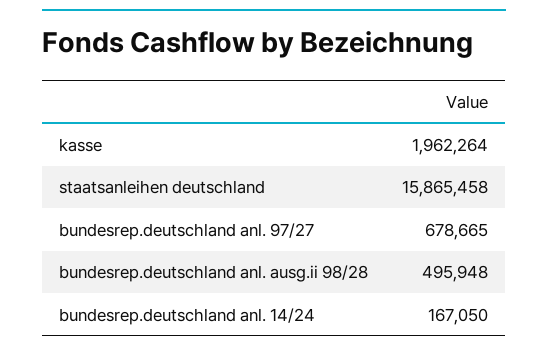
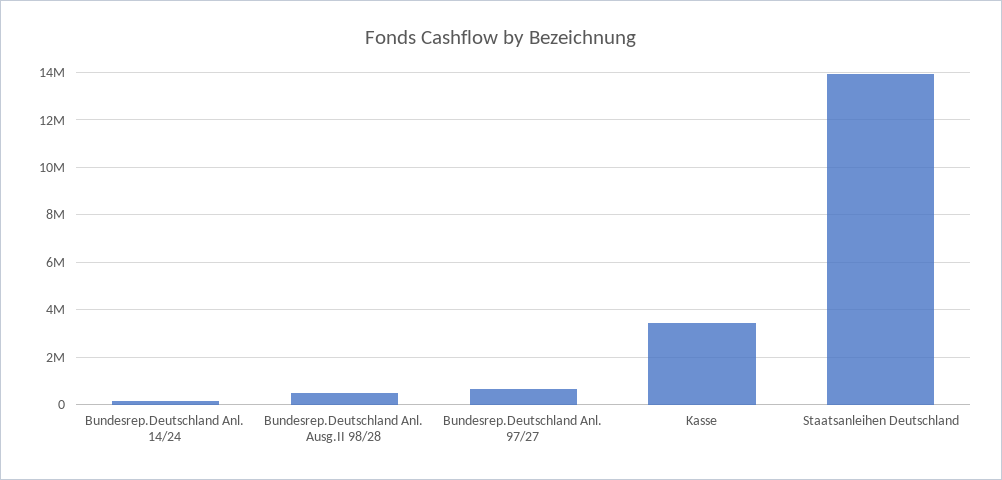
kasse: 1962264 -> 3500000
staatsanleihen deutschland: 15865458 -> 14000000

